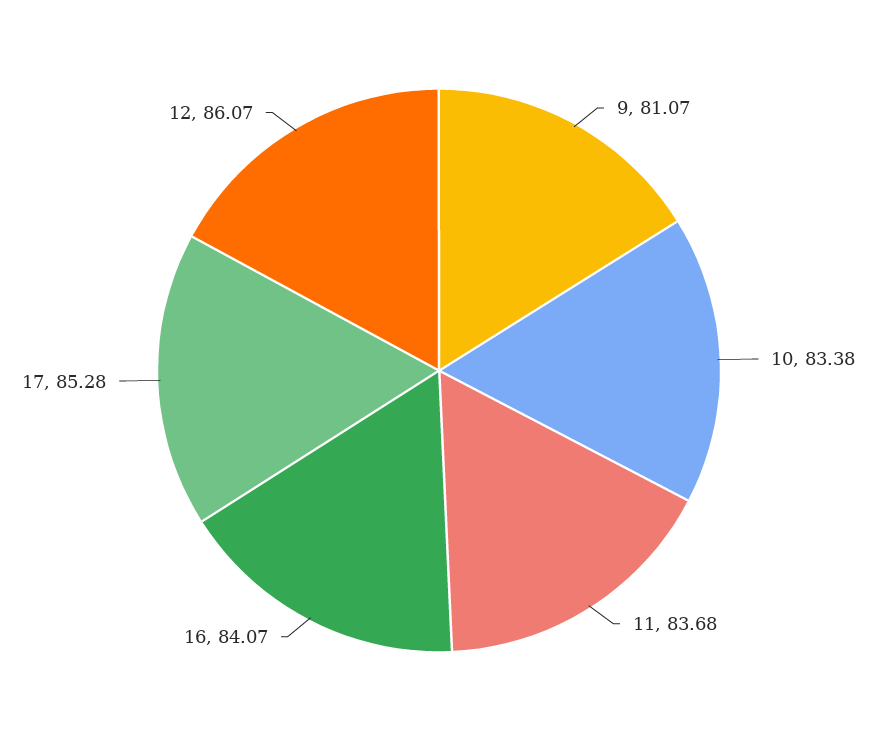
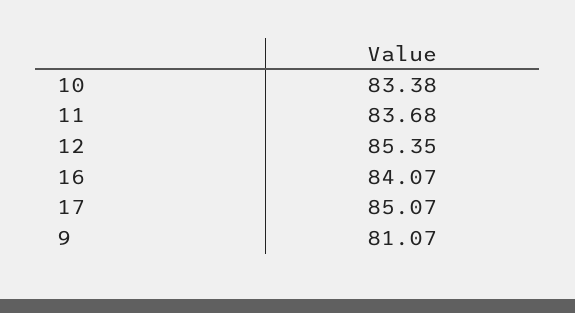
17: 85.28 -> 85.07
12: 86.07 -> 85.35

